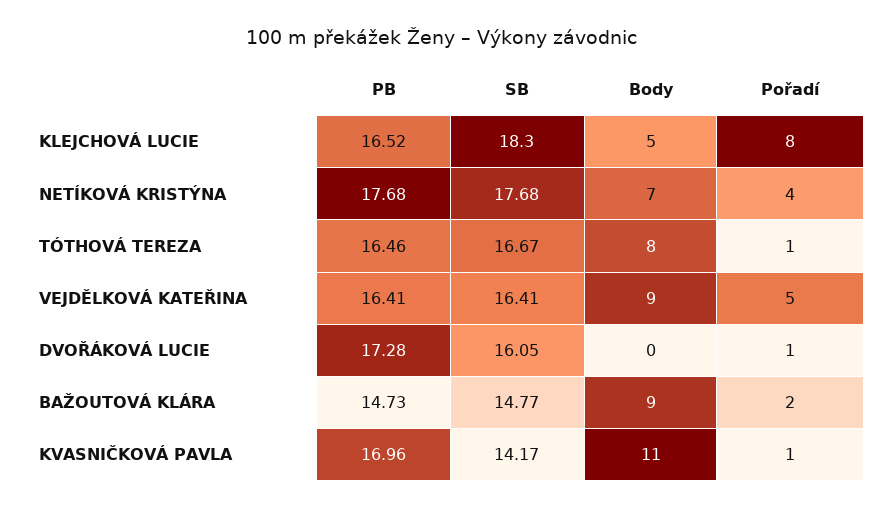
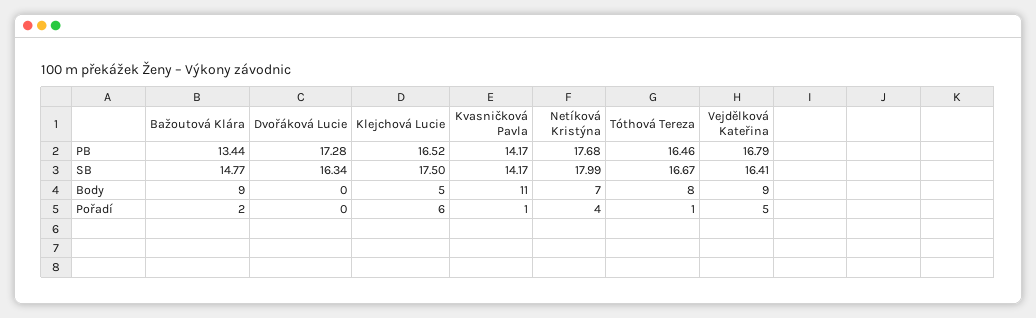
SB, KLEJCHOVÁ LUCIE: 18.3 -> 17.5
Pořadí, KLEJCHOVÁ LUCIE: 8 -> 6
SB, NETÍKOVÁ KRISTÝNA: 17.68 -> 17.99
PB, VEJDĚLKOVÁ KATEŘINA: 16.41 -> 16.79
SB, DVOŘÁKOVÁ LUCIE: 16.05 -> 16.34
Pořadí, DVOŘÁKOVÁ LUCIE: 1 -> 0
PB, BAŽOUTOVÁ KLÁRA: 14.73 -> 13.44
PB, KVASNIČKOVÁ PAVLA: 16.96 -> 14.17

